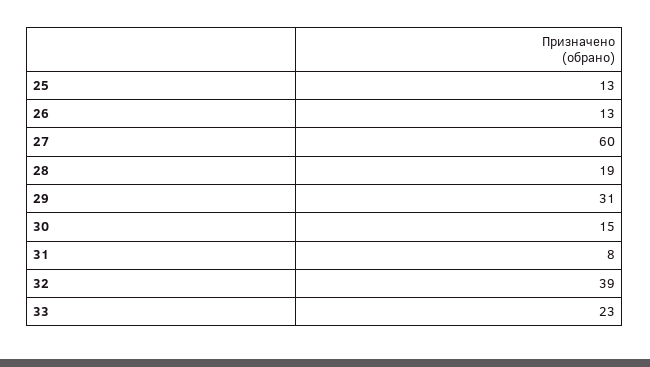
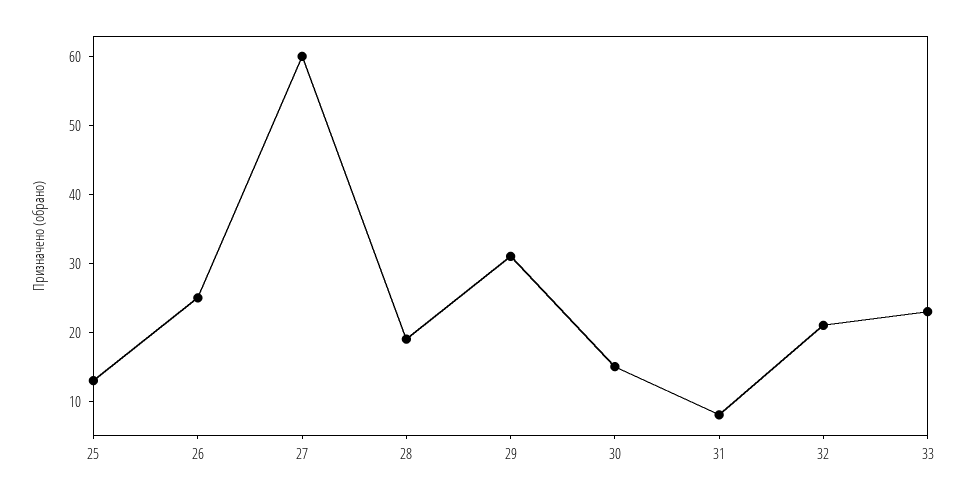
26: 13 -> 25
32: 39 -> 20

